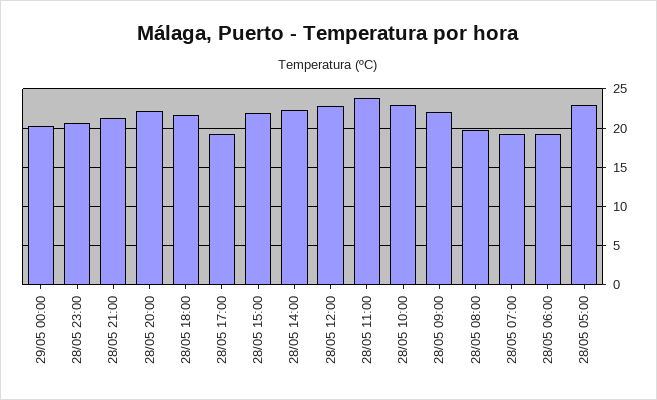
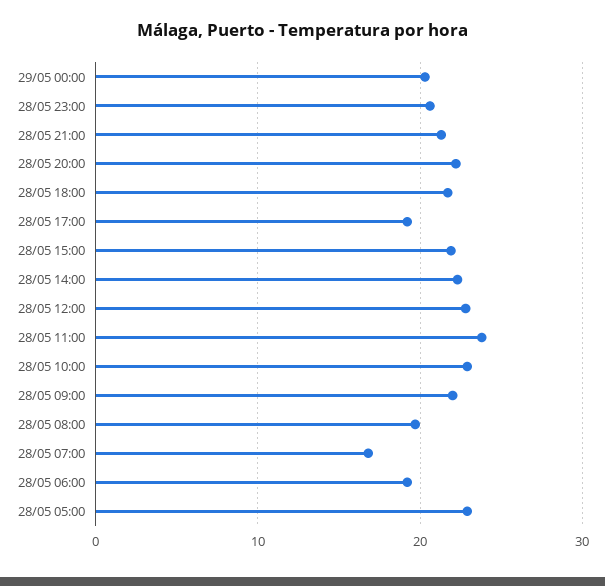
28/05 07:00: 19 -> 17

